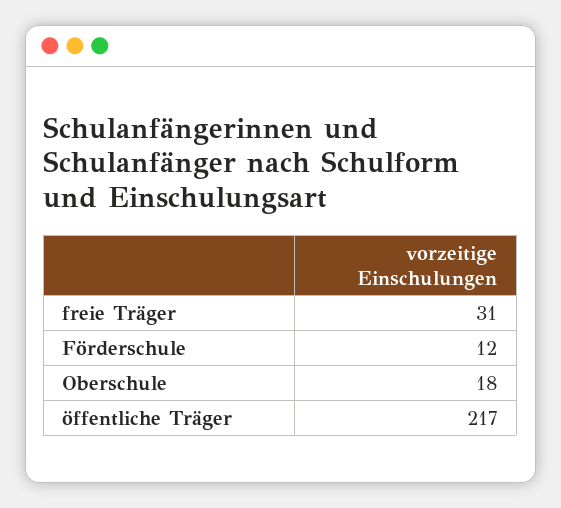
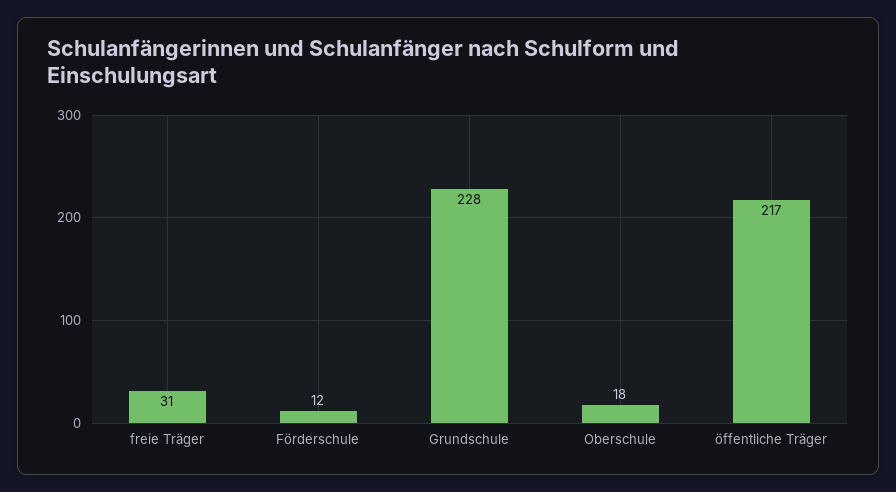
Grundschule: none -> 228

